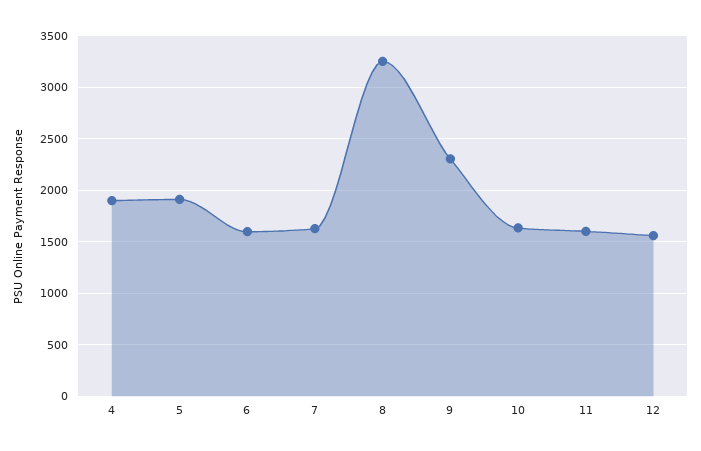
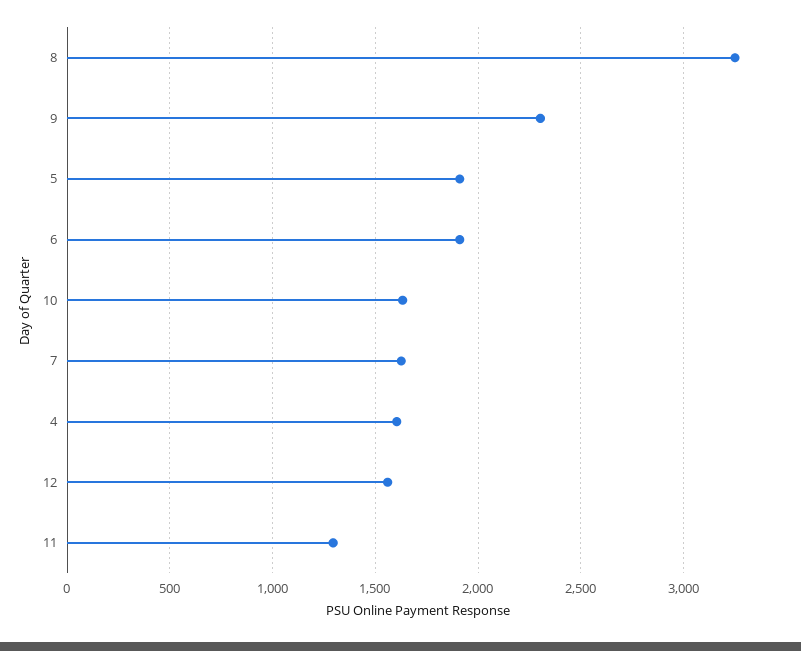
4: 1900 -> 1600
6: 1600 -> 1900
11: 1600 -> 1300

